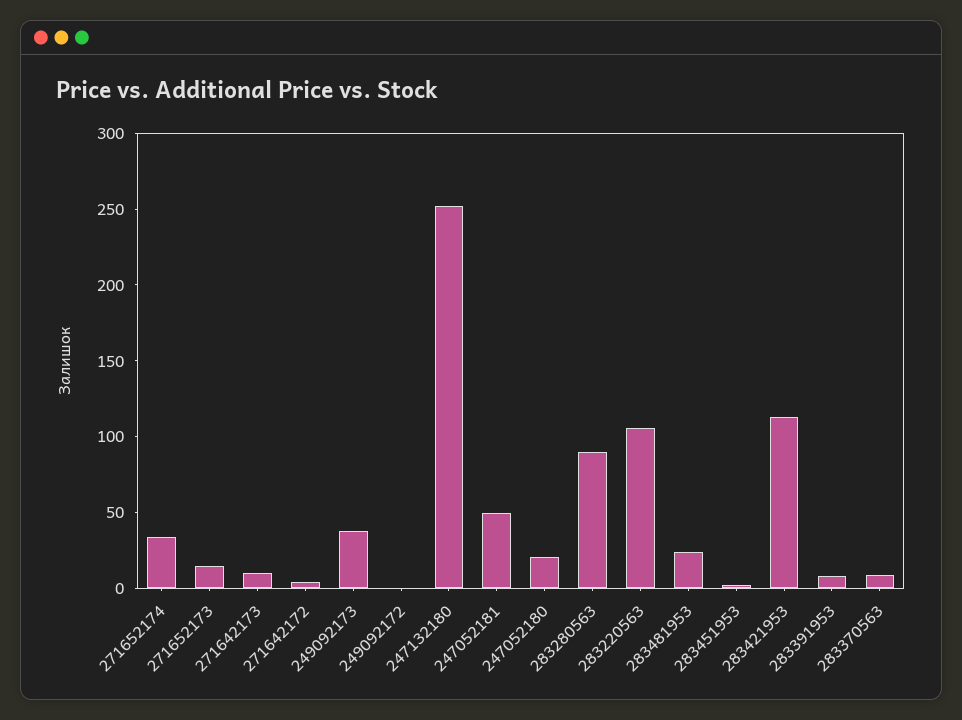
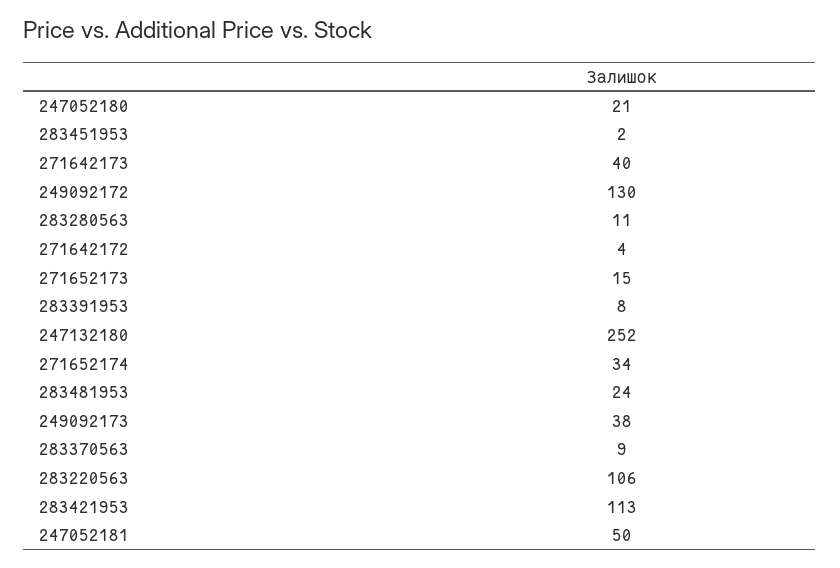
271642173: 10 -> 40
249092172: 0 -> 130
283280563: 90 -> 11

